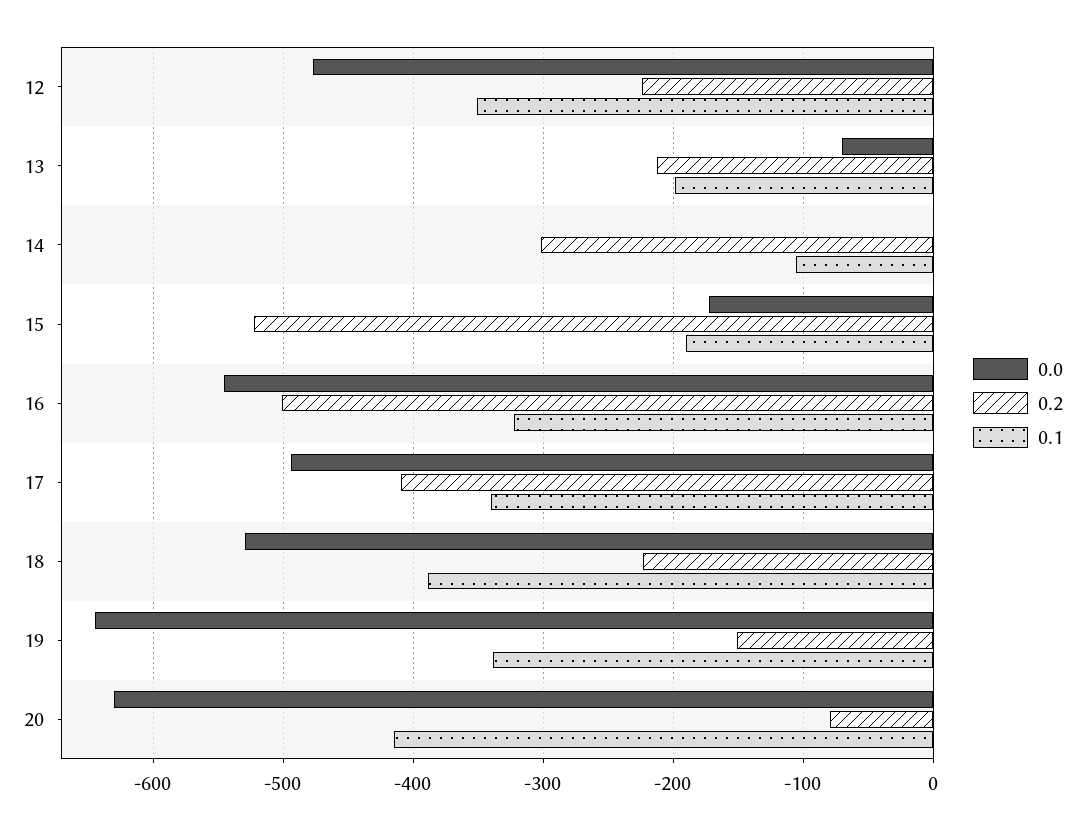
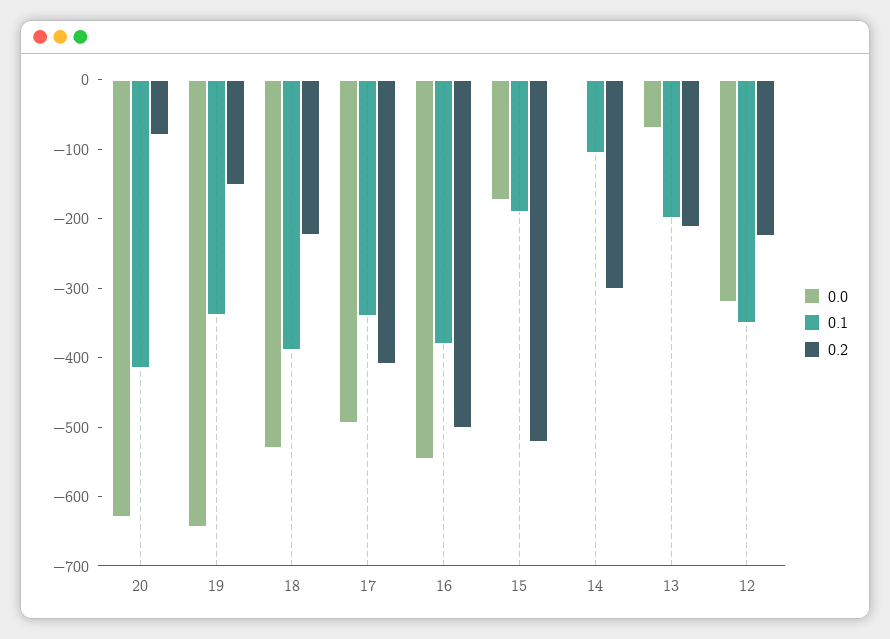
0.0, 12: -480 -> -320
0.1, 16: -320 -> -380

